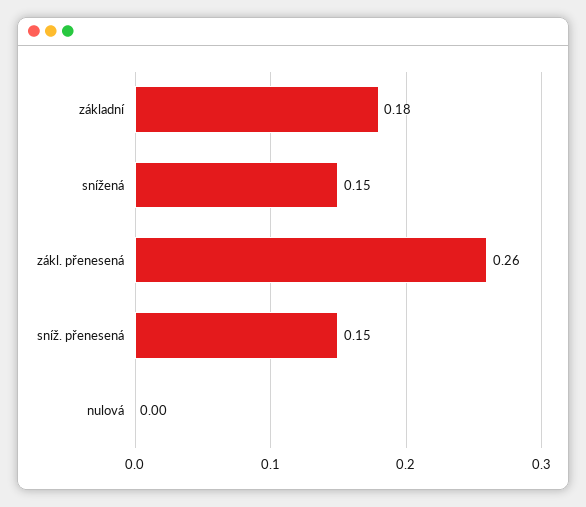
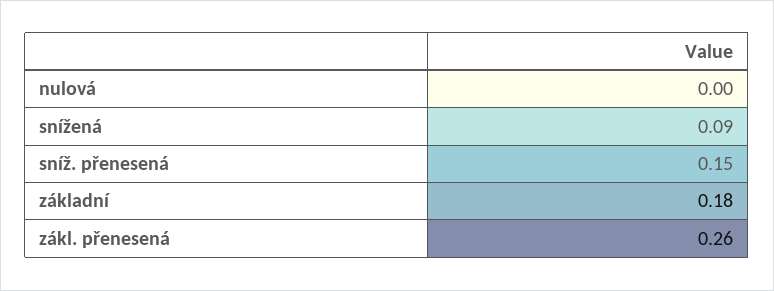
snížená: 0.15 -> 0.09

